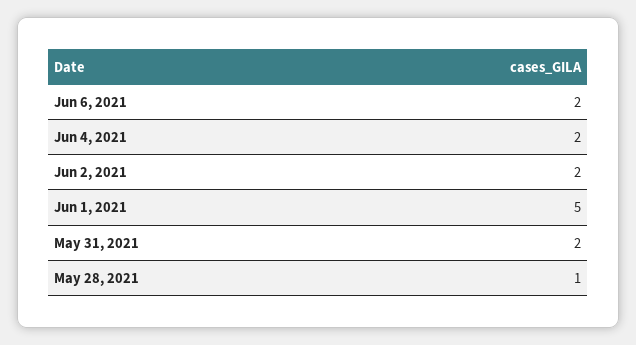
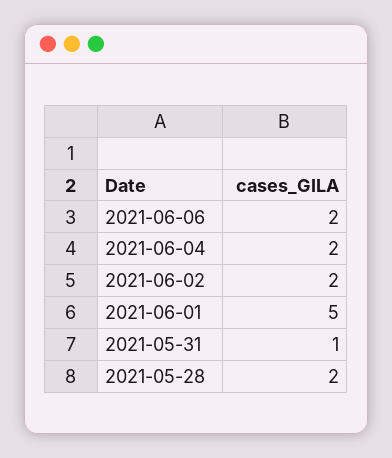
May 31, 2021: 2 -> 1
May 28, 2021: 1 -> 2

